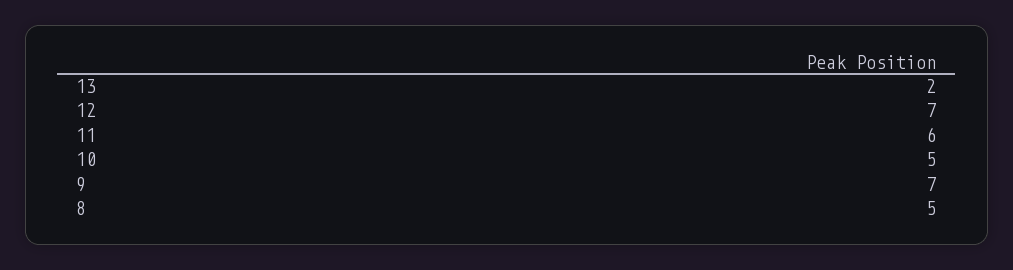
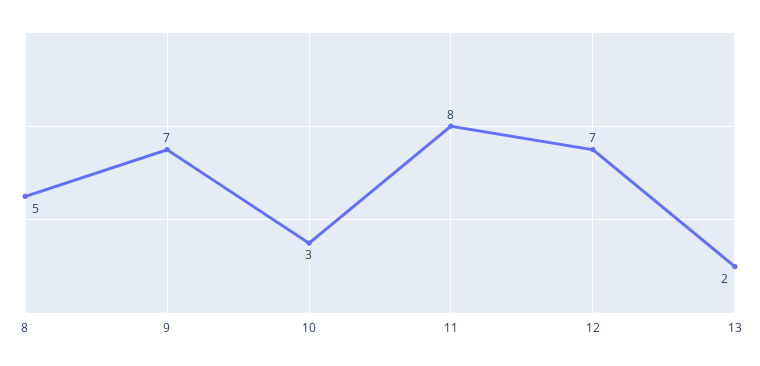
11: 6 -> 8
10: 5 -> 3

